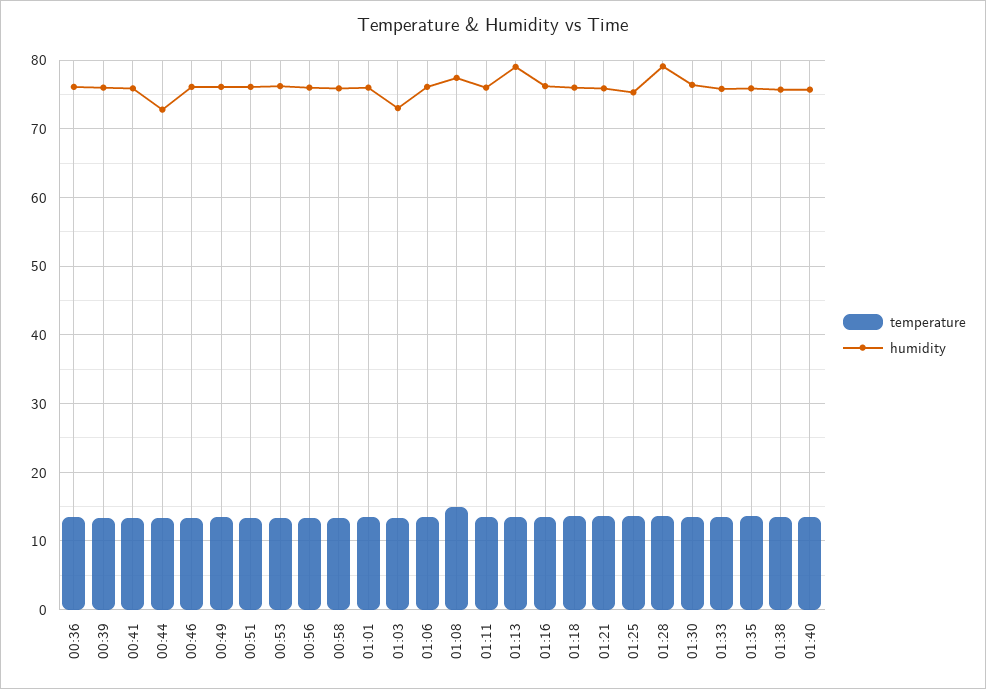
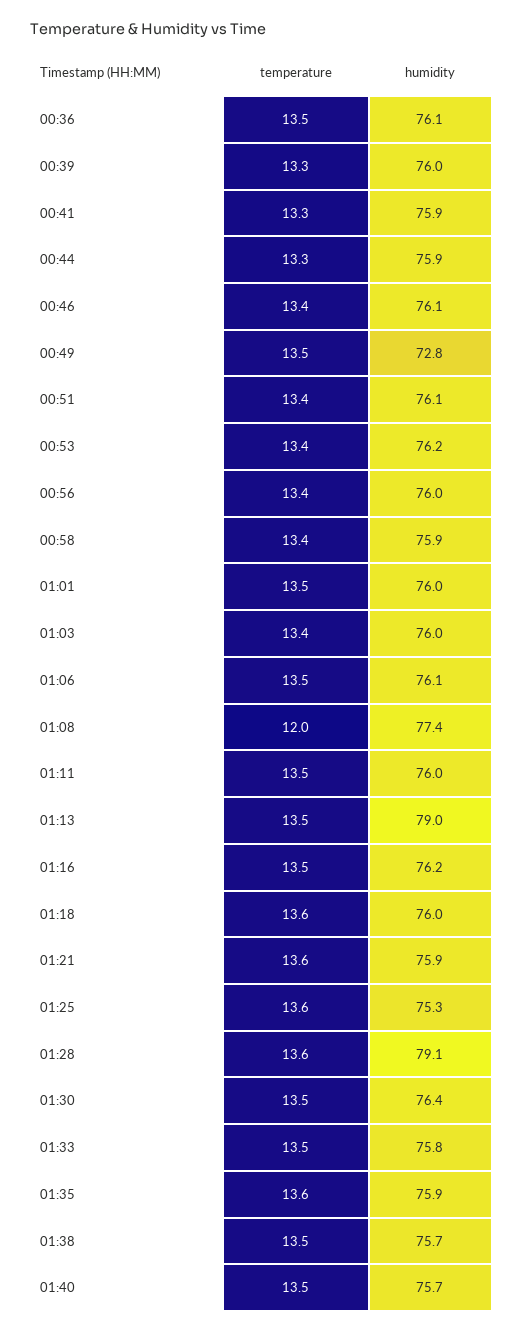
humidity, 00:44: 73 -> 75.9
humidity, 00:49: 76 -> 72.8
humidity, 01:03: 73 -> 76
temperature, 01:08: 15 -> 12

